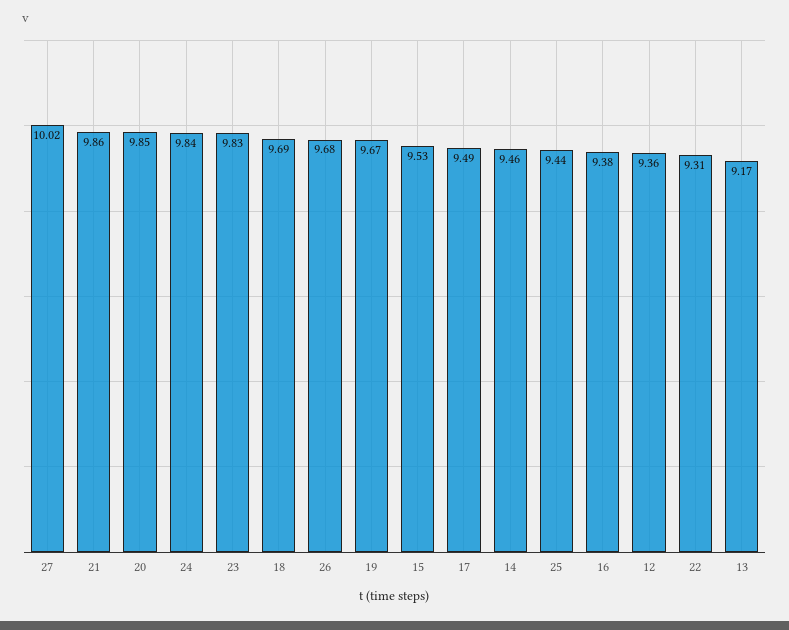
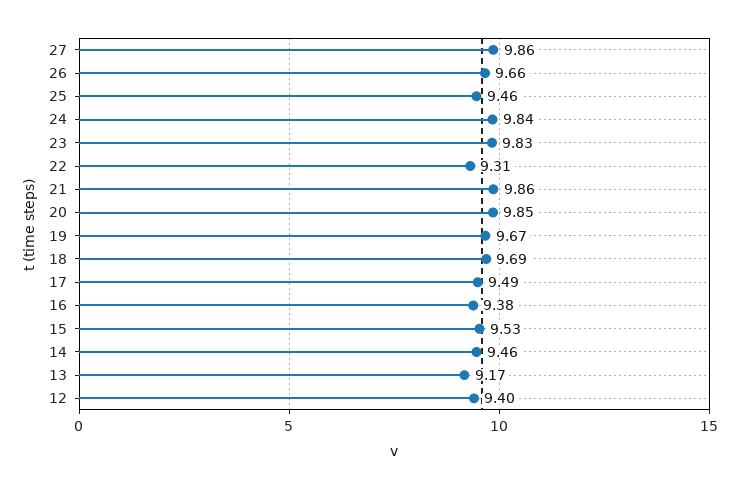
27: 10.02 -> 9.86
26: 9.68 -> 9.66
25: 9.44 -> 9.46
12: 9.36 -> 9.4

